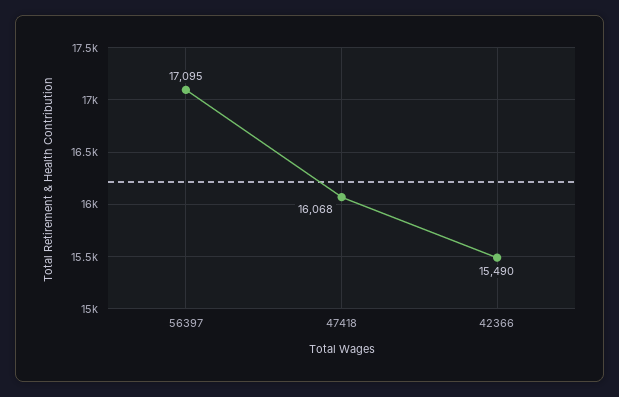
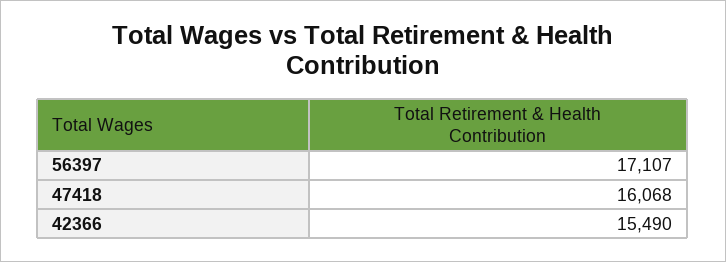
56397: 17095 -> 17107

